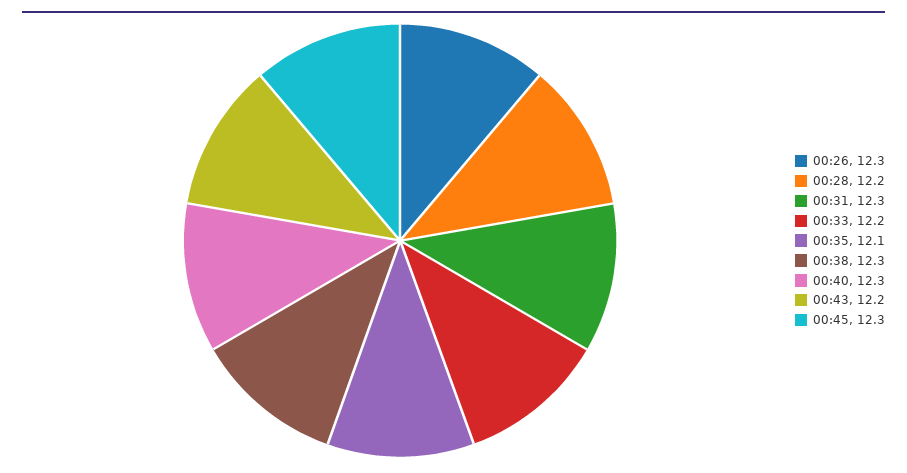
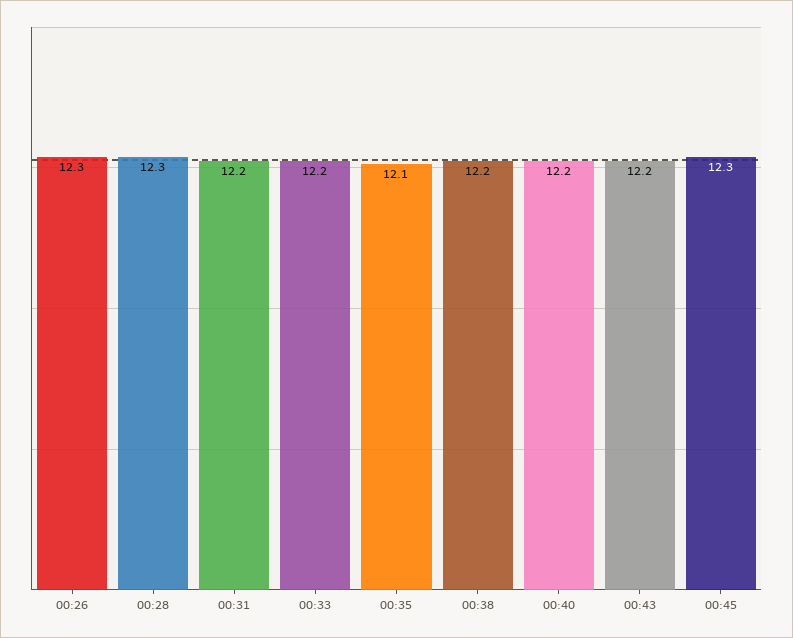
00:28: 12.2 -> 12.3
00:31: 12.3 -> 12.2
00:38: 12.3 -> 12.2
00:40: 12.3 -> 12.2

